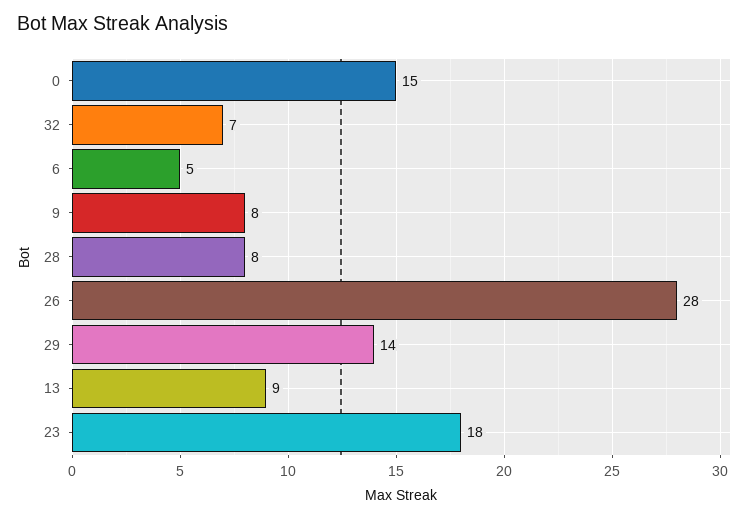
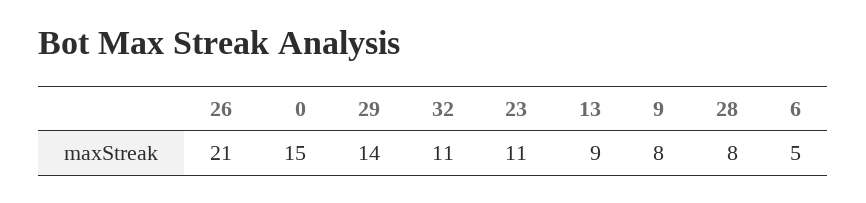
32: 7 -> 11
26: 28 -> 21
23: 18 -> 11

